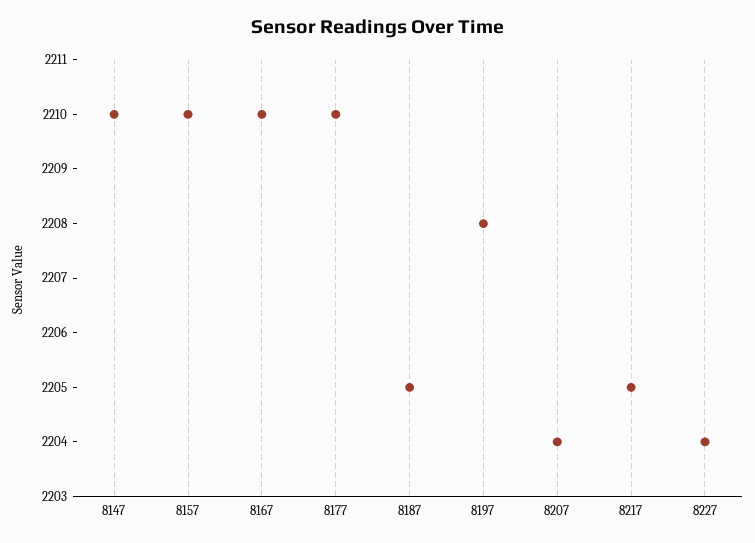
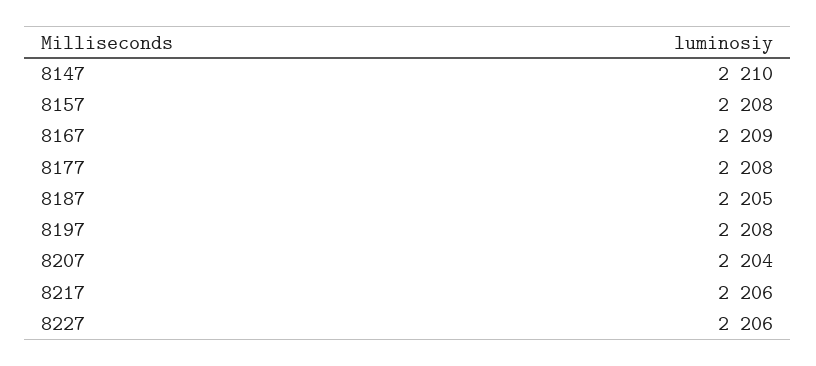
8157: 2210 -> 2208
8167: 2210 -> 2209
8177: 2210 -> 2208
8217: 2205 -> 2206
8227: 2204 -> 2206

